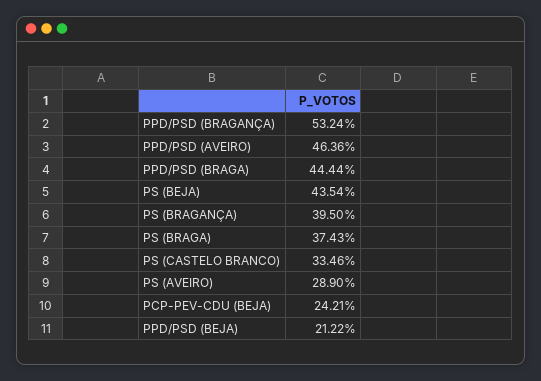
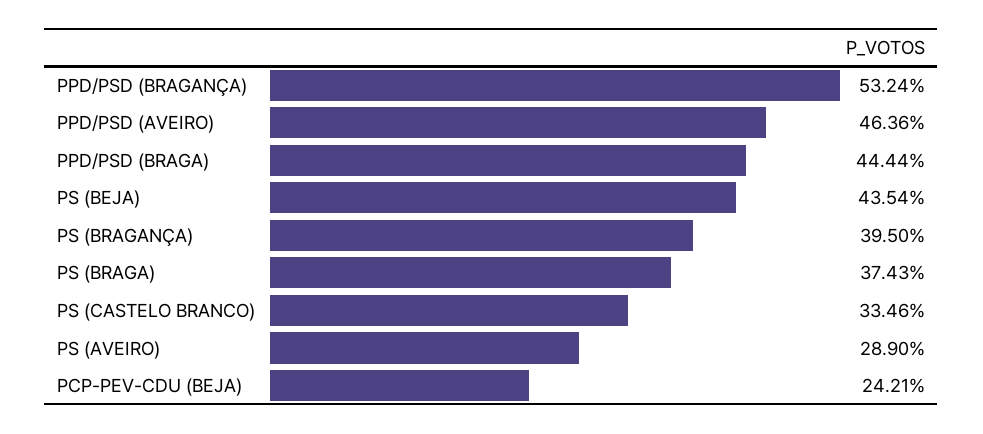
PPD/PSD (BEJA): 21.22 -> none

